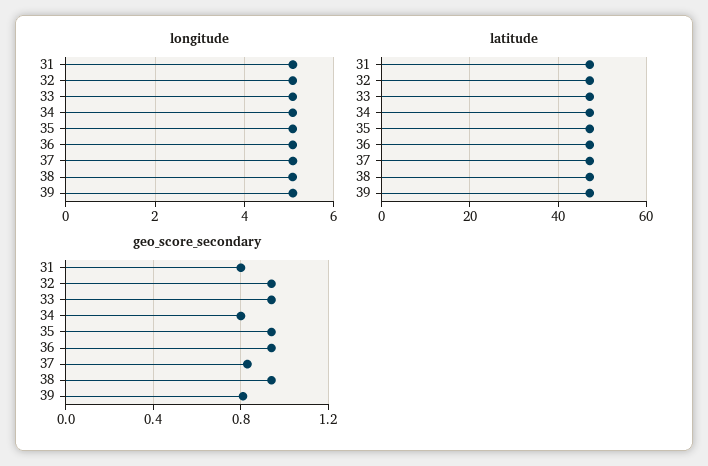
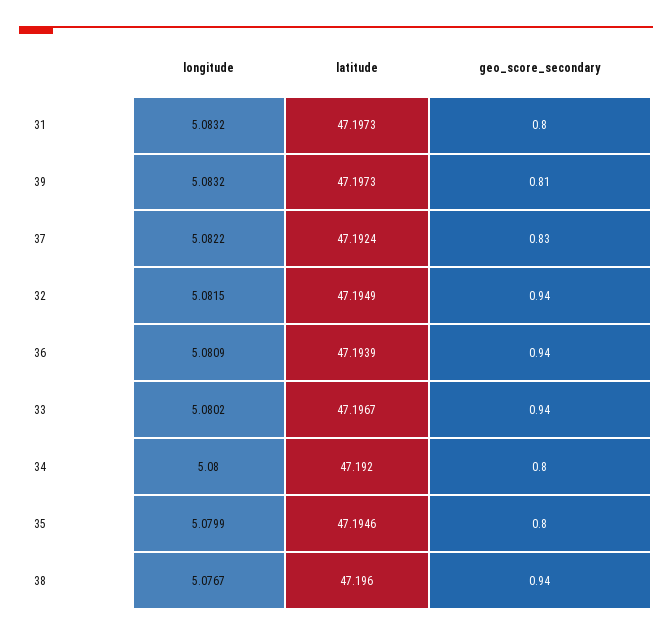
geo_score_secondary, 35: 0.95 -> 0.8

